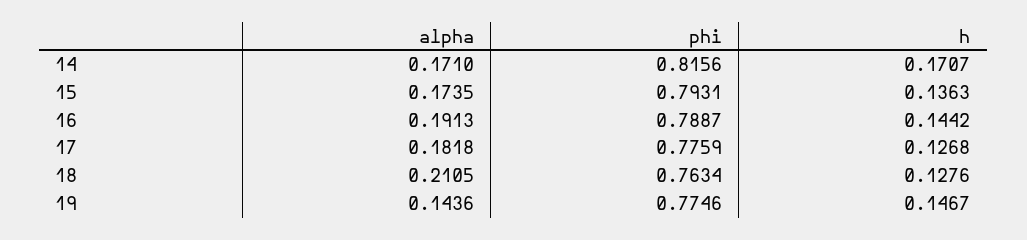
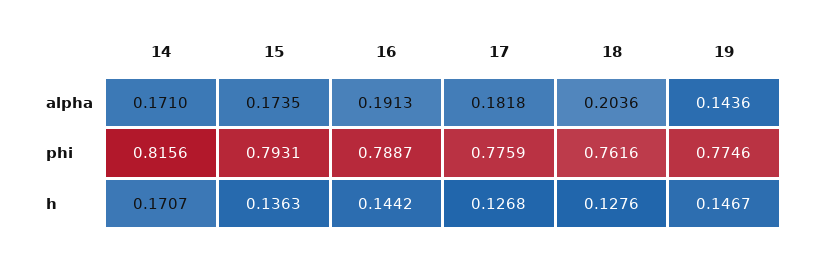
alpha, 18: 0.2105 -> 0.2036
phi, 18: 0.7634 -> 0.7616

